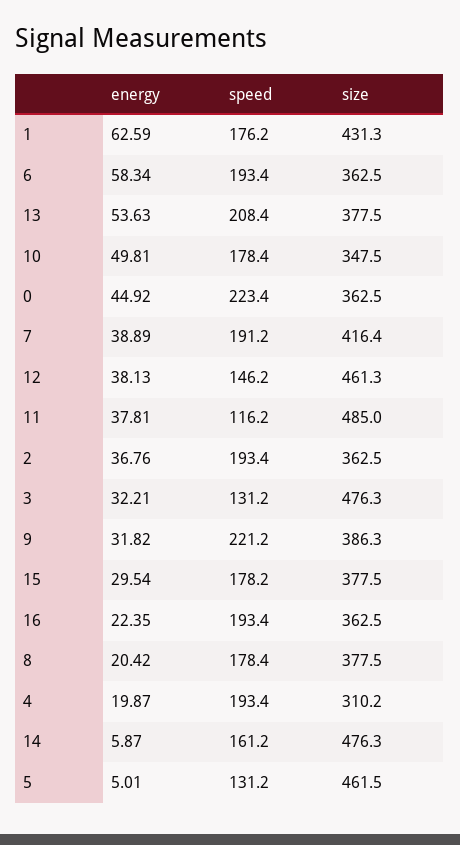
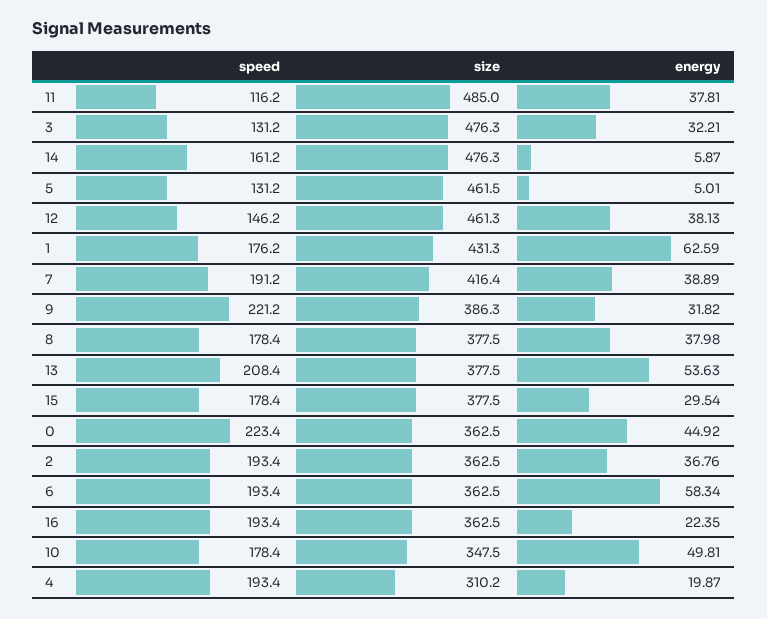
speed, 15: 178.2 -> 178.4
energy, 8: 20.42 -> 37.98

